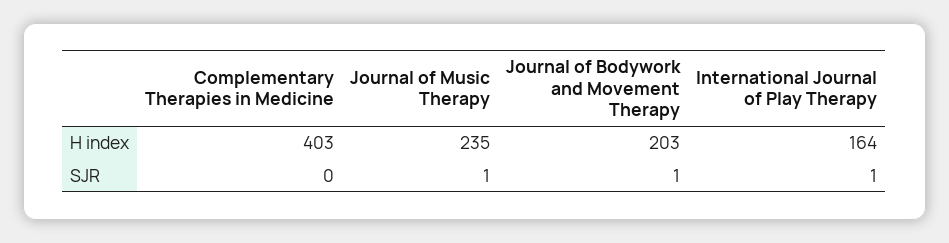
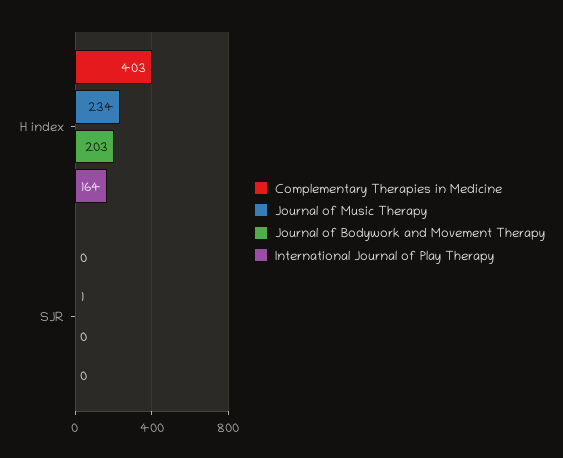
Journal of Music Therapy, H index: 235 -> 234
Journal of Bodywork and Movement Therapy, SJR: 1 -> 0
International Journal of Play Therapy, SJR: 1 -> 0

